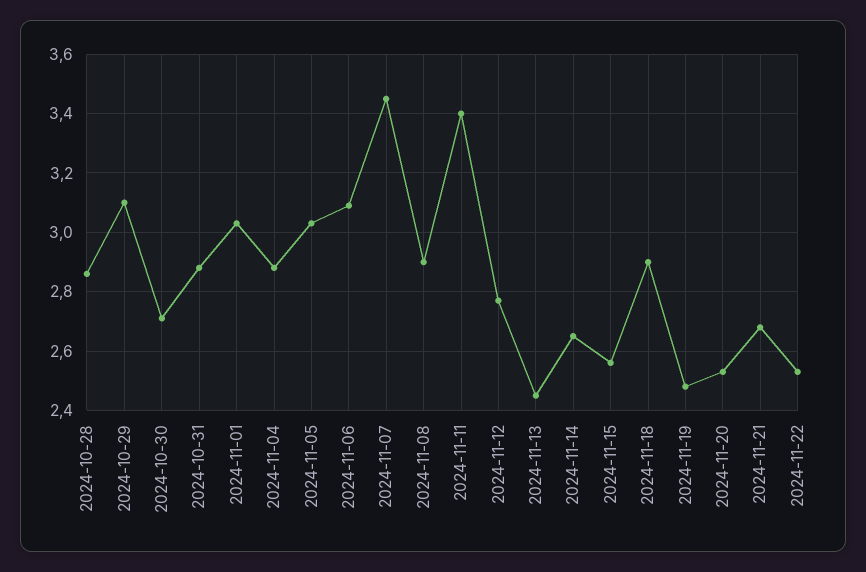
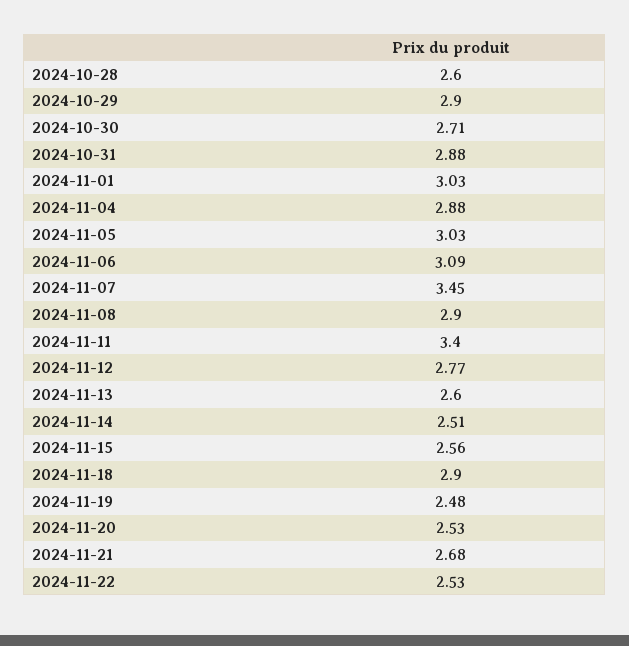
2024-10-28: 2.85 -> 2.6
2024-10-29: 3.1 -> 2.9
2024-11-13: 2.45 -> 2.6
2024-11-14: 2.65 -> 2.51

